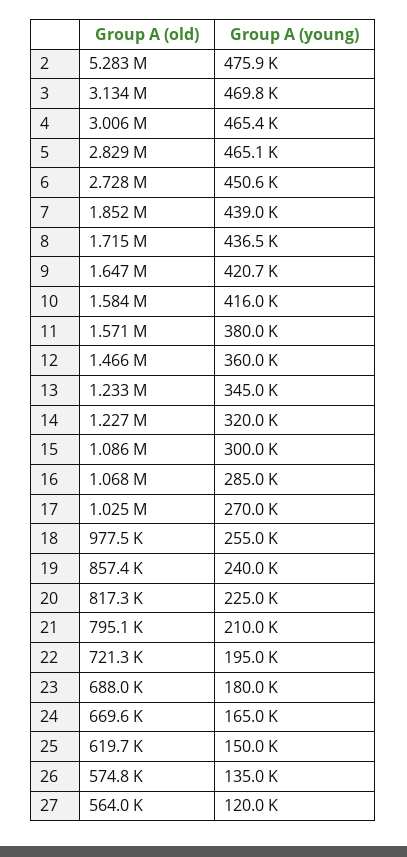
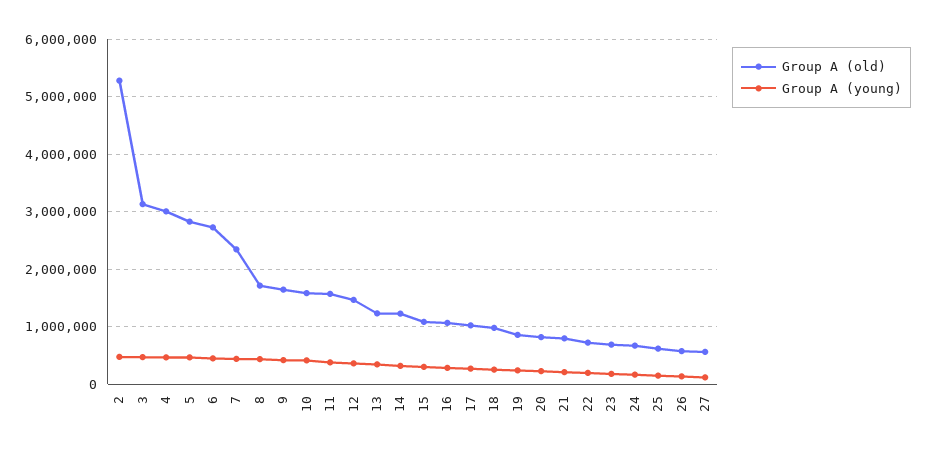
Group A (old), 7: 1852000 -> 2400000

